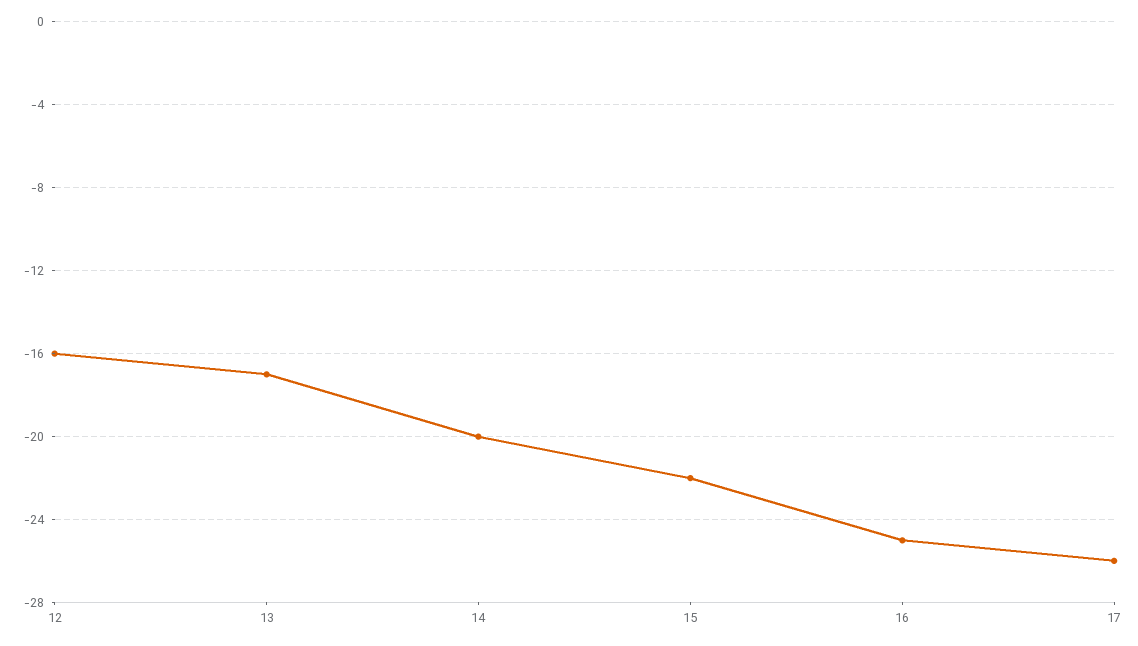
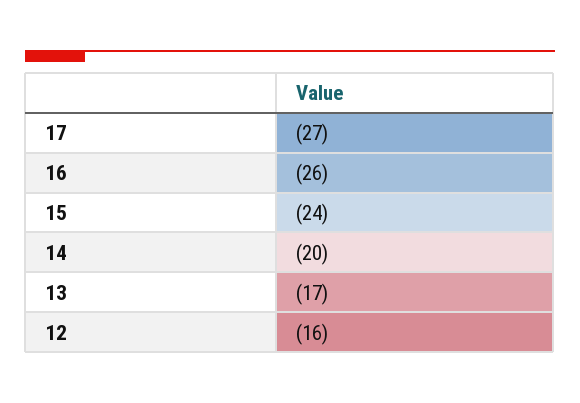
15: -22 -> -24
16: -25 -> -26
17: -26 -> -27

